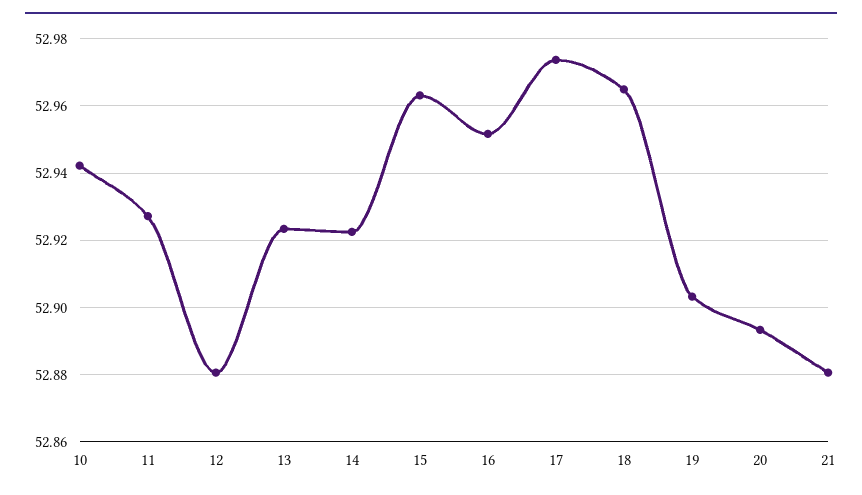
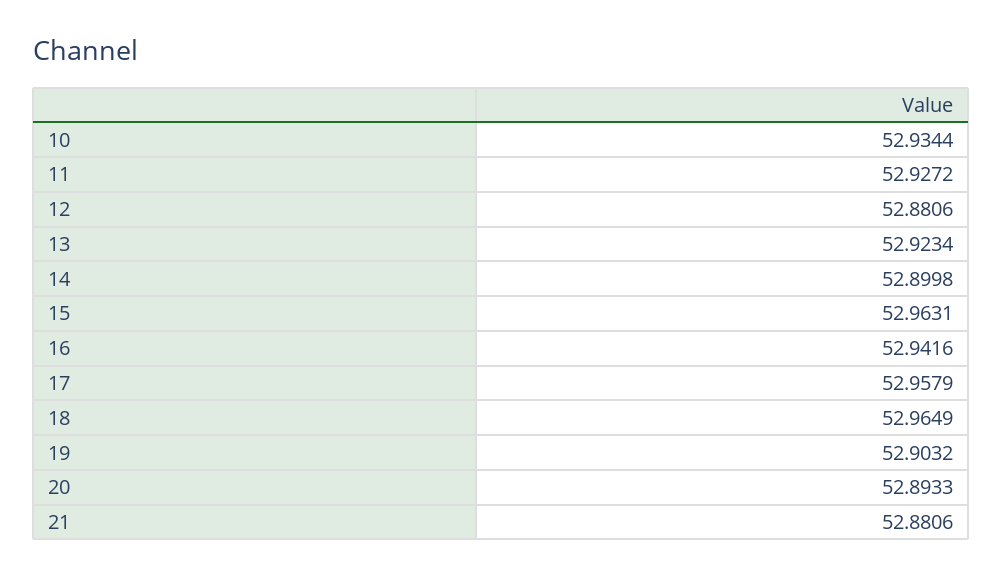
10: 52.942 -> 52.9344
14: 52.922 -> 52.8998
16: 52.952 -> 52.9416
17: 52.974 -> 52.9579

